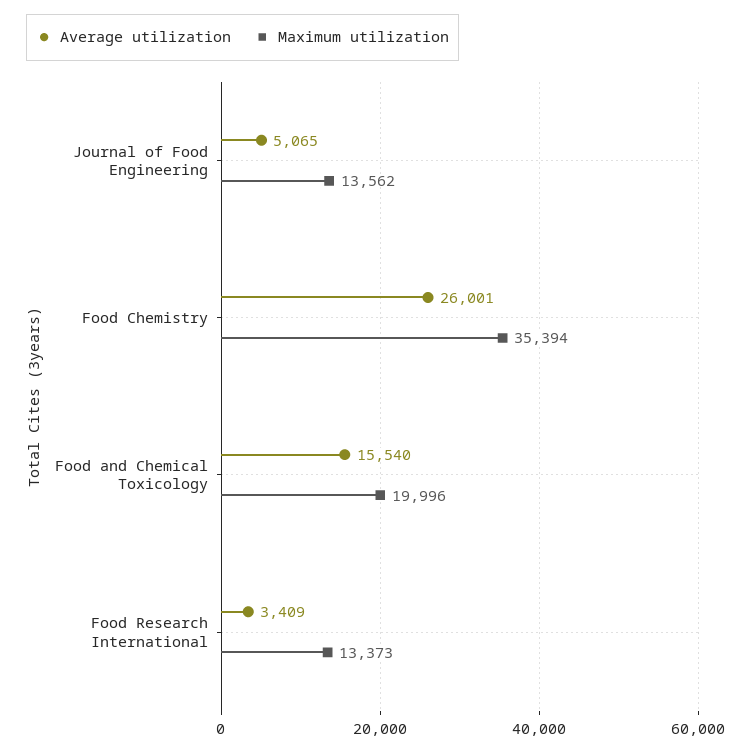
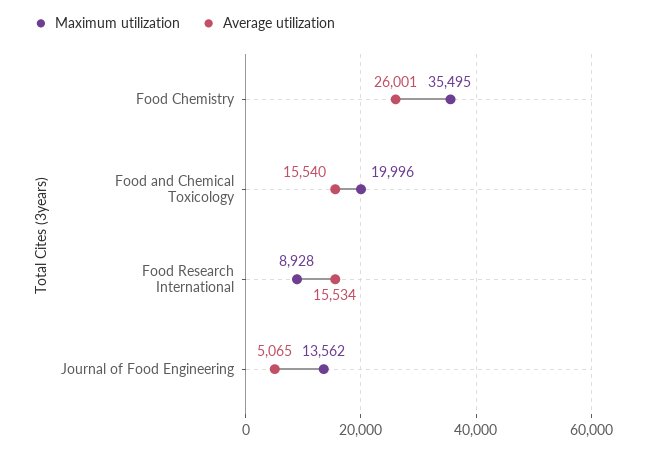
Maximum utilization, Food Chemistry: 35394 -> 35495
Average utilization, Food Research International: 3409 -> 15534
Maximum utilization, Food Research International: 13373 -> 8928

